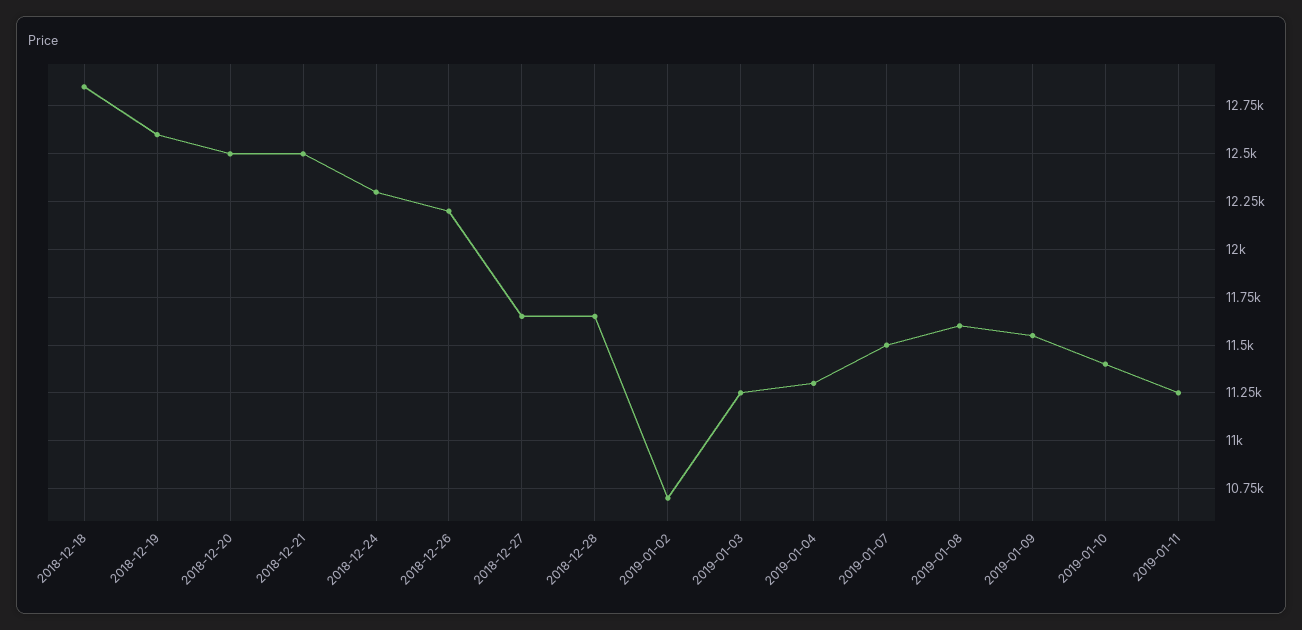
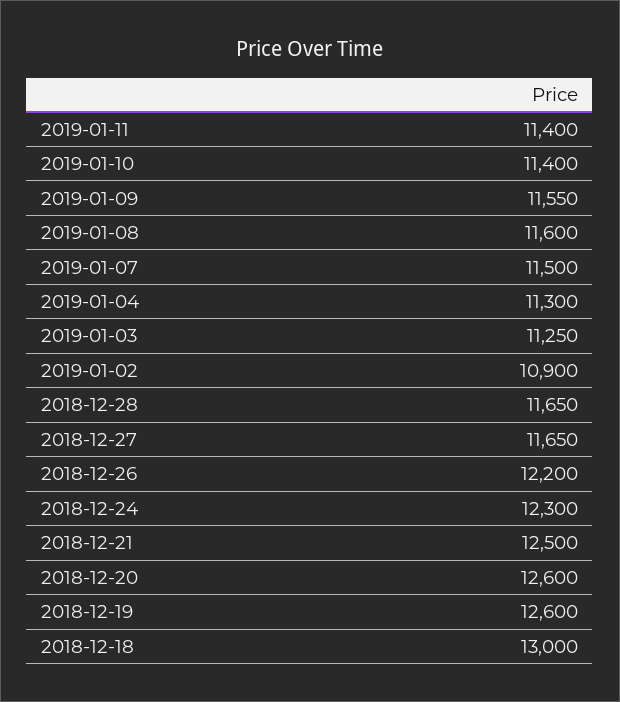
2018-12-18: 12850 -> 13000
2018-12-20: 12500 -> 12600
2019-01-02: 10700 -> 10900
2019-01-11: 11250 -> 11400

